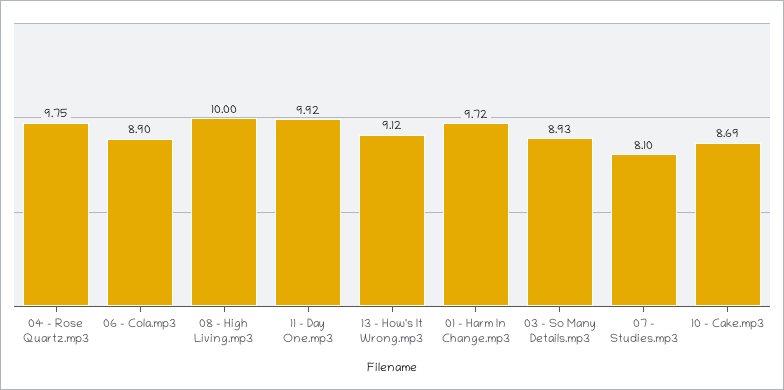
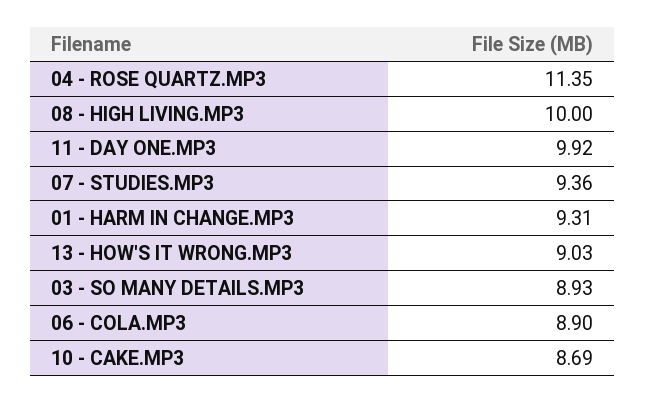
04 - Rose Quartz.mp3: 9.75 -> 11.35
13 - How's It Wrong.mp3: 9.12 -> 9.03
01 - Harm In Change.mp3: 9.72 -> 9.31
07 - Studies.mp3: 8.1 -> 9.36

